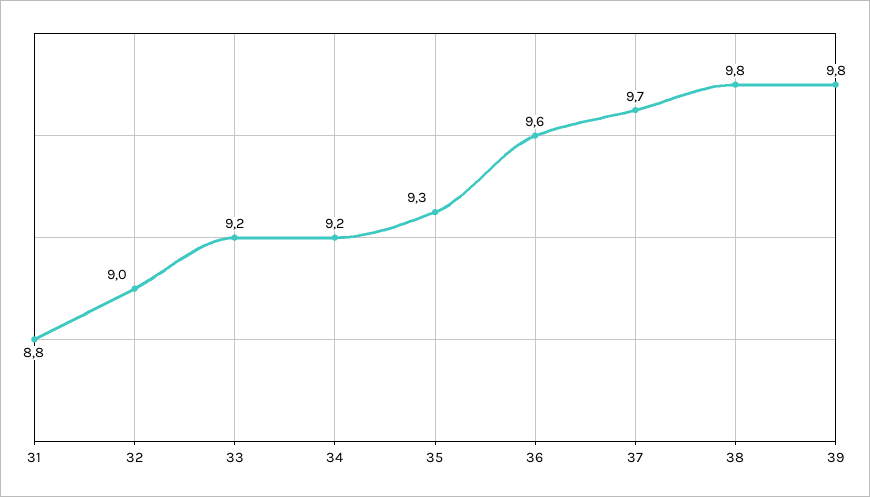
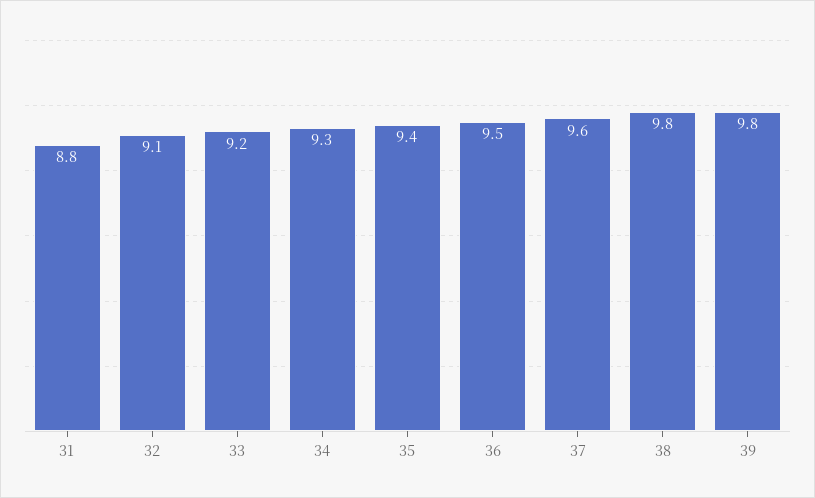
32: 9 -> 9.1
34: 9.2 -> 9.3
35: 9.3 -> 9.4
36: 9.6 -> 9.5
37: 9.7 -> 9.6

